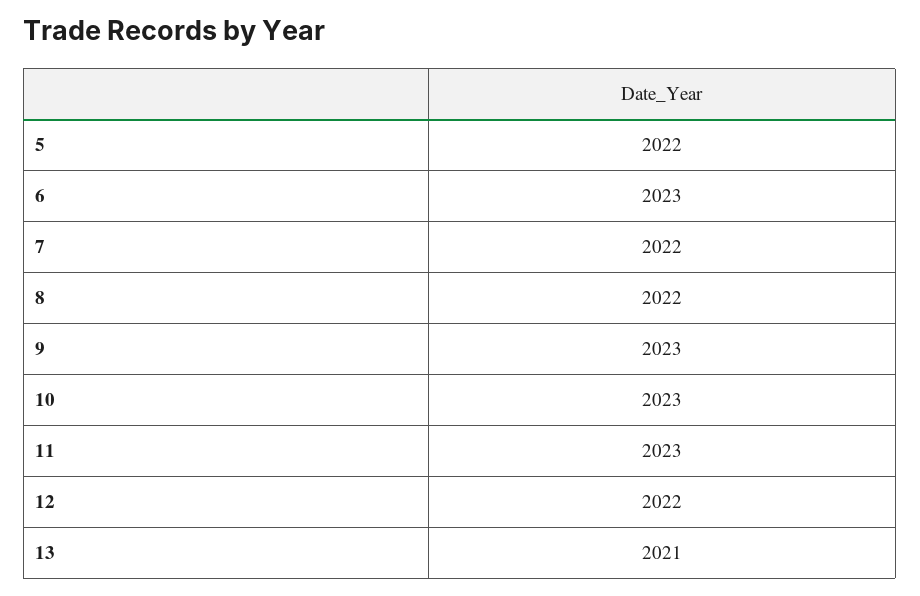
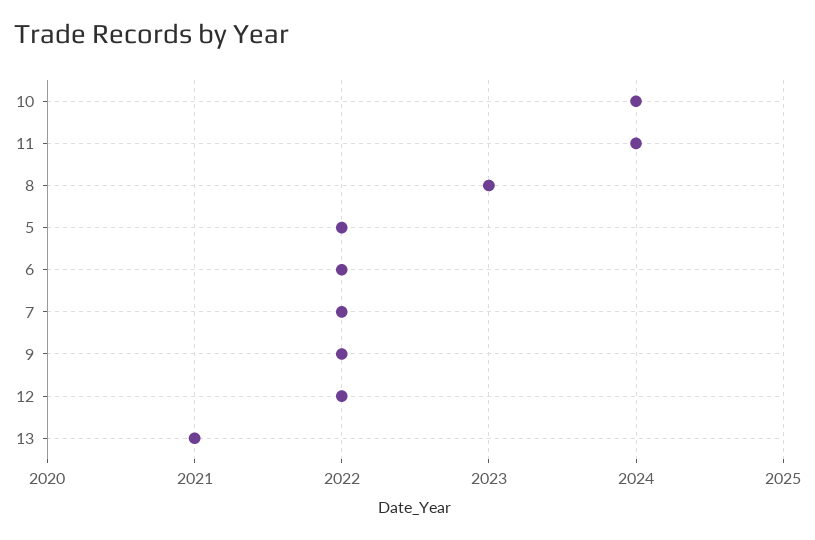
6: 2023 -> 2022
8: 2022 -> 2023
9: 2023 -> 2022
10: 2023 -> 2024
11: 2023 -> 2024

